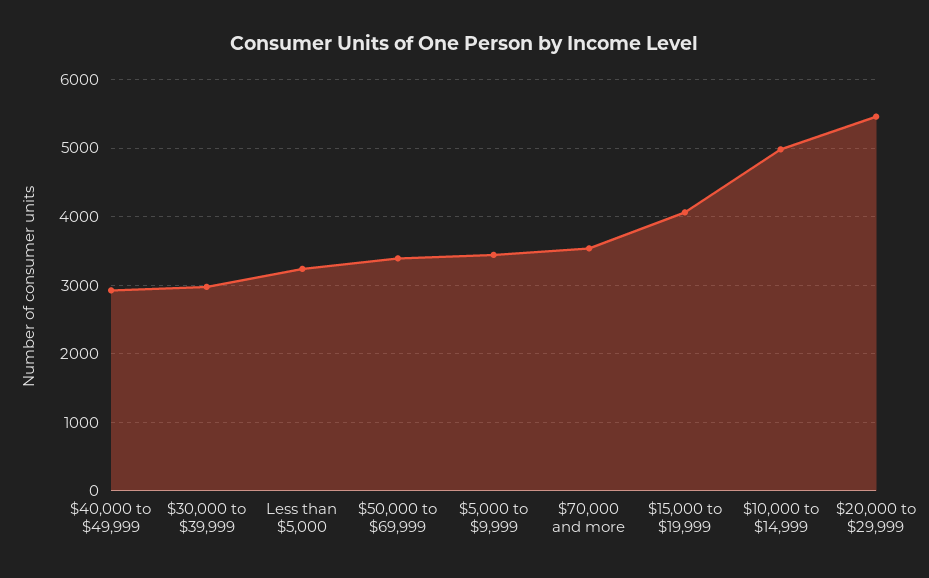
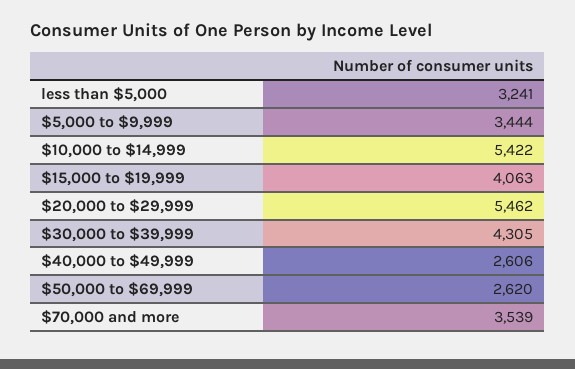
$40,000 to $49,999: 2900 -> 2606
$30,000 to $39,999: 3000 -> 4305
$50,000 to $69,999: 3400 -> 2620
$10,000 to $14,999: 5000 -> 5422

